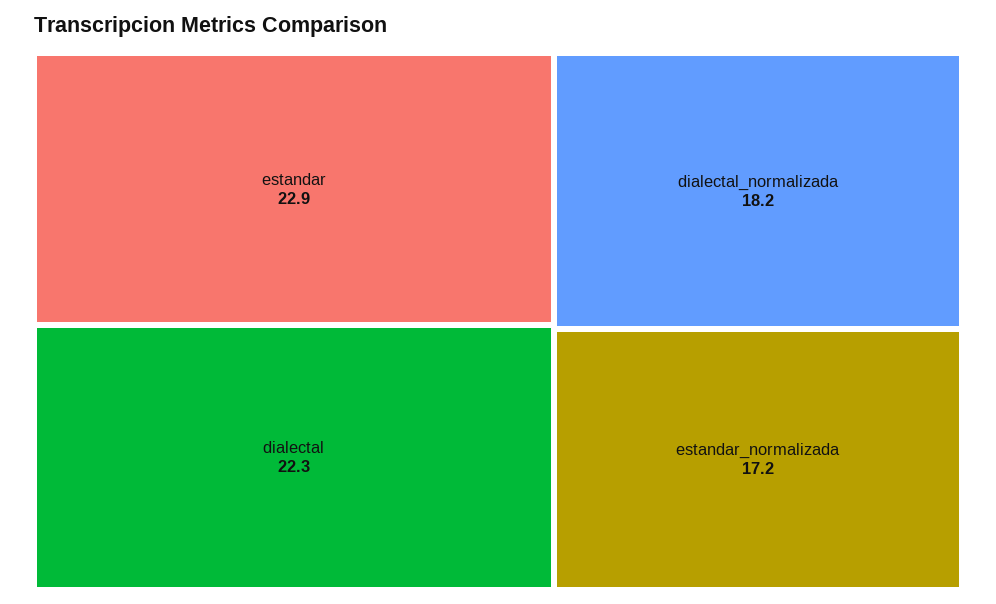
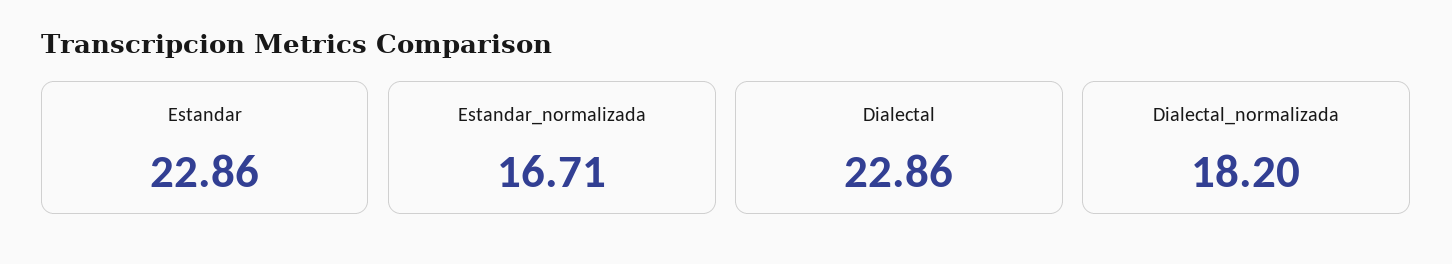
dialectal: 22.3 -> 22.86
estandar_normalizada: 17.2 -> 16.71

